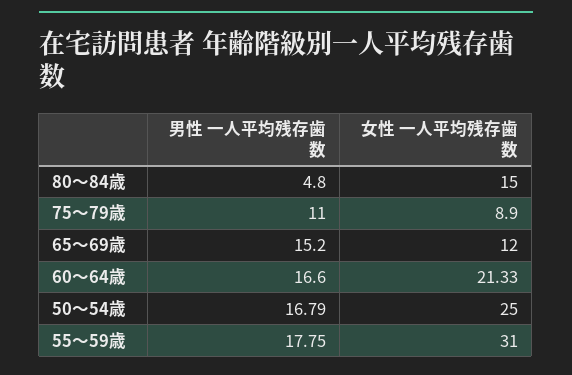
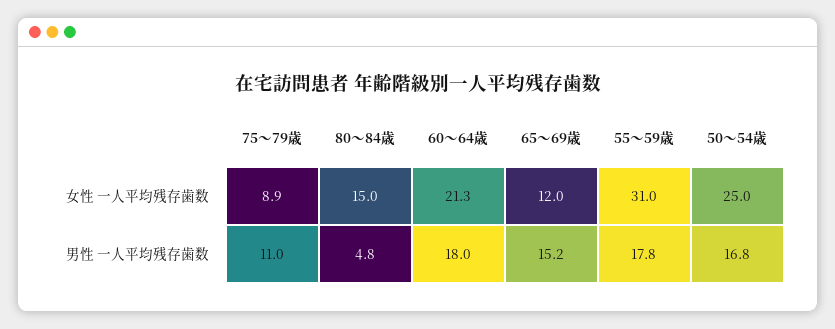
男性 一人平均残存歯数, 60～64歳: 16.6 -> 18

